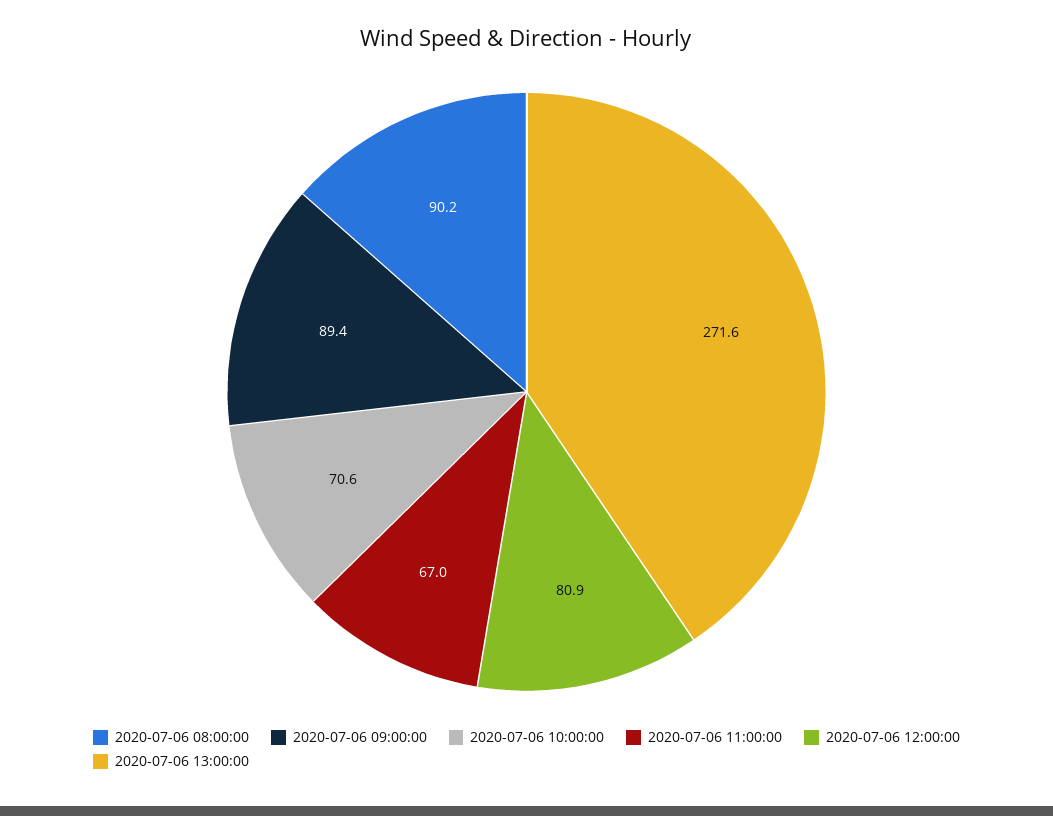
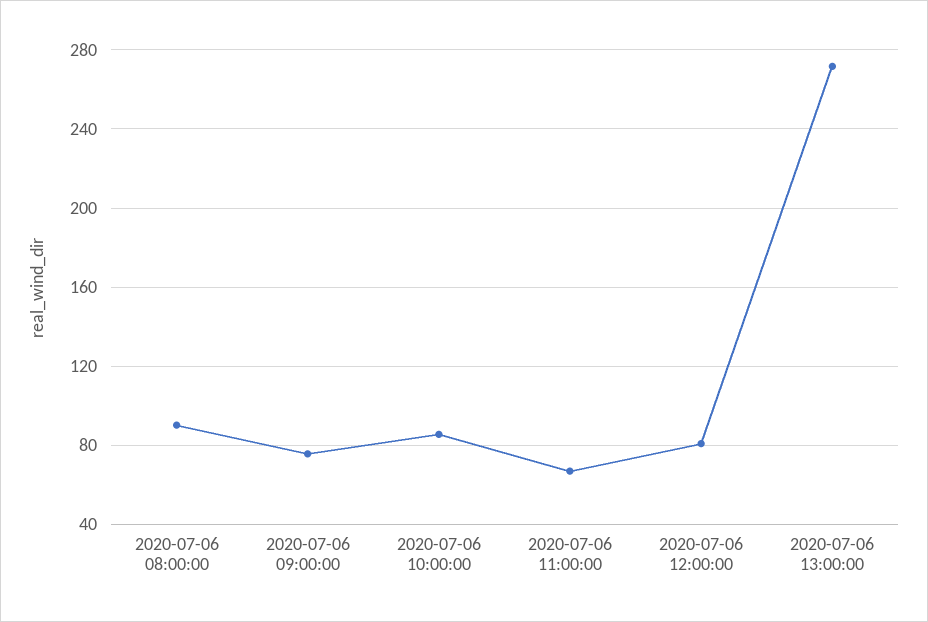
2020-07-06 09:00:00: 89.4 -> 75
2020-07-06 10:00:00: 70.6 -> 85

